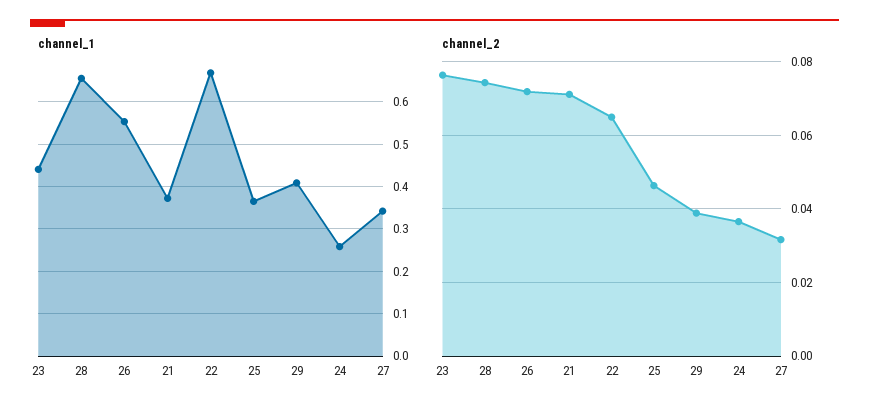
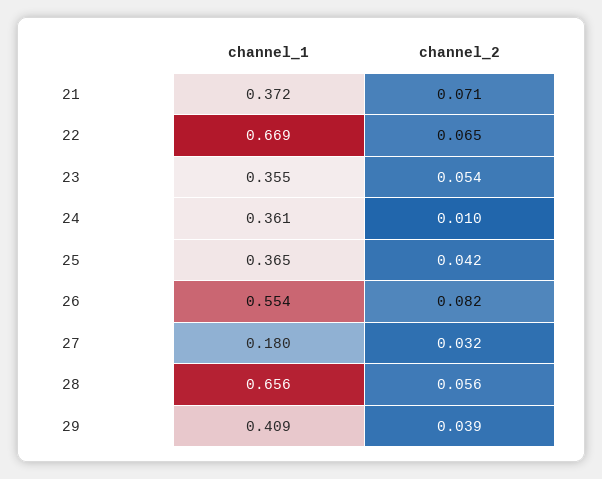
channel_1, 23: 0.44 -> 0.355
channel_1, 24: 0.26 -> 0.361
channel_1, 27: 0.34 -> 0.18
channel_2, 23: 0.076 -> 0.054
channel_2, 28: 0.074 -> 0.056
channel_2, 26: 0.072 -> 0.082
channel_2, 25: 0.046 -> 0.042
channel_2, 24: 0.036 -> 0.01

